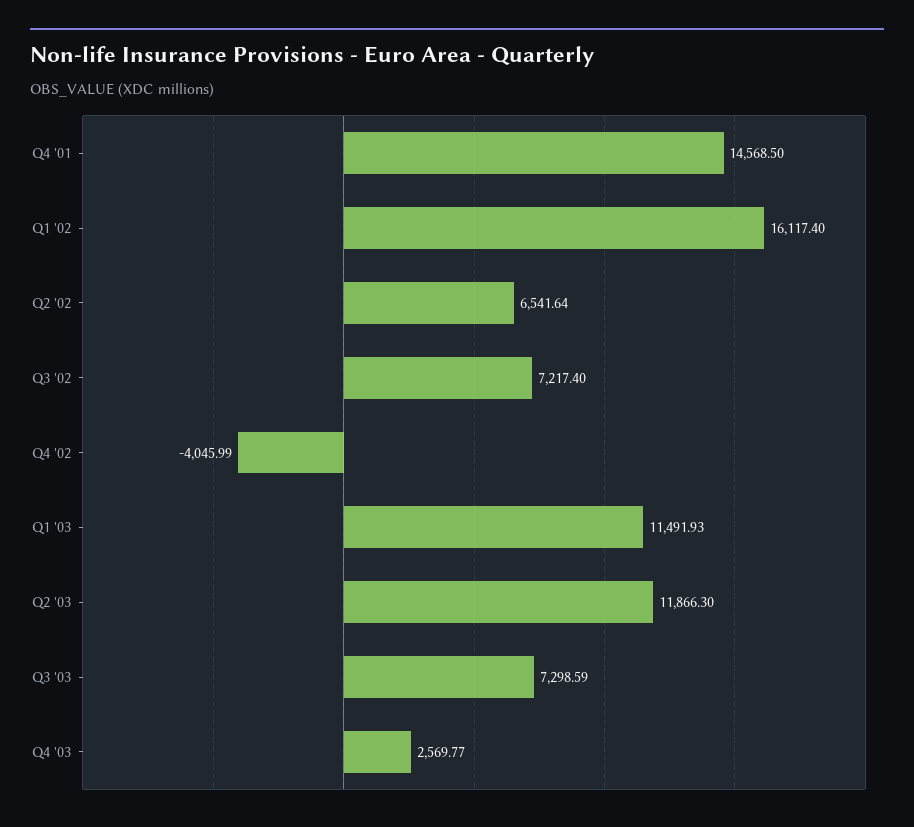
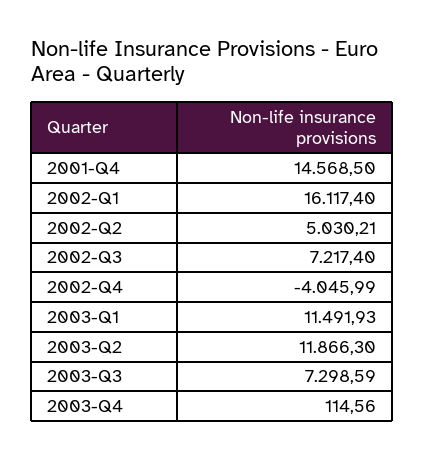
Q2 '02: 6541.64 -> 5030.21
Q4 '03: 2569.77 -> 114.56

